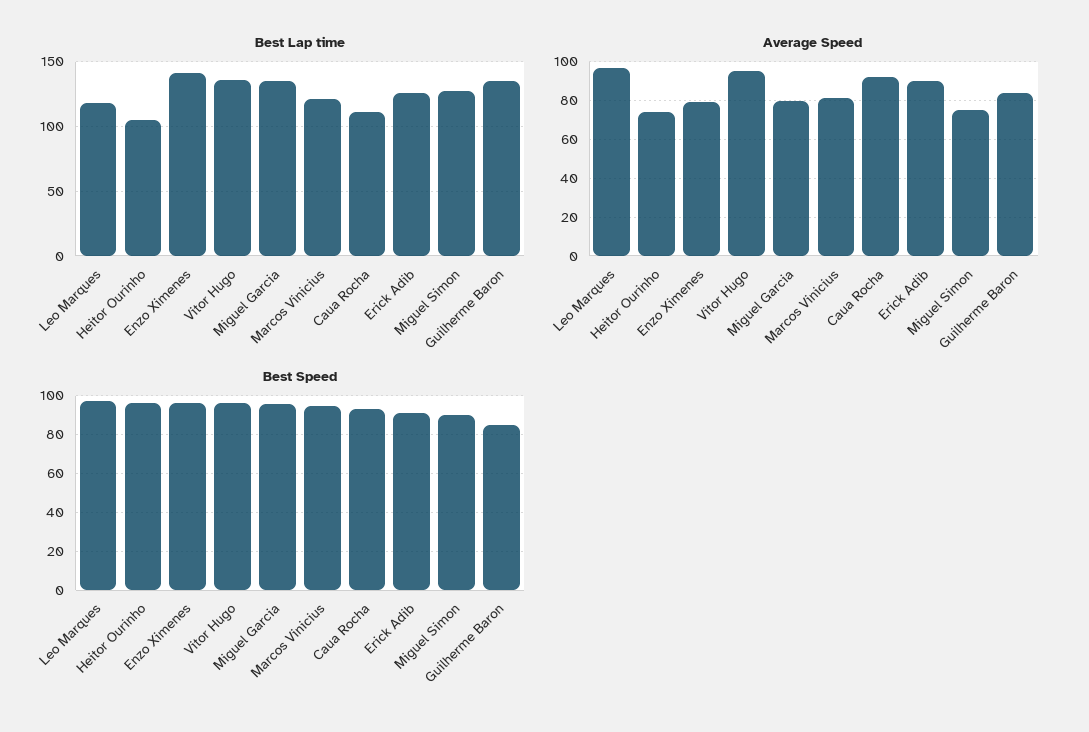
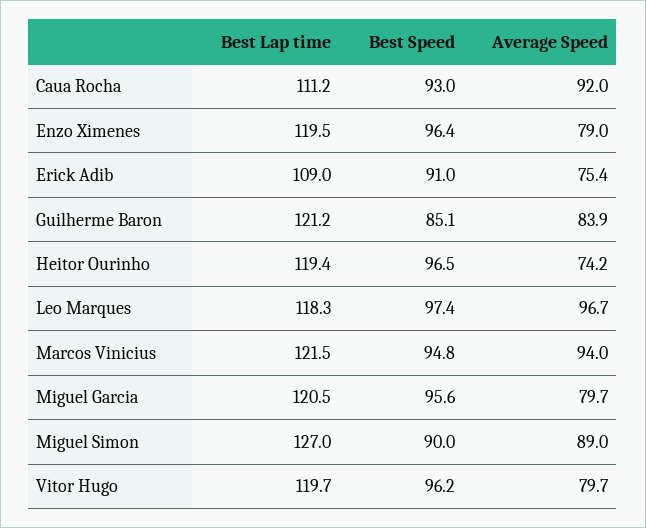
Best Lap time, Heitor Ourinho: 105 -> 119.4
Best Lap time, Enzo Ximenes: 140 -> 119.5
Best Lap time, Vitor Hugo: 135 -> 119.7
Best Lap time, Miguel Garcia: 135 -> 120.5
Best Lap time, Erick Adib: 125 -> 109
Best Lap time, Guilherme Baron: 135 -> 121.2
Average Speed, Vitor Hugo: 95 -> 79.7
Average Speed, Marcos Vinicius: 80 -> 94
Average Speed, Erick Adib: 90 -> 75.4
Average Speed, Miguel Simon: 75 -> 89

